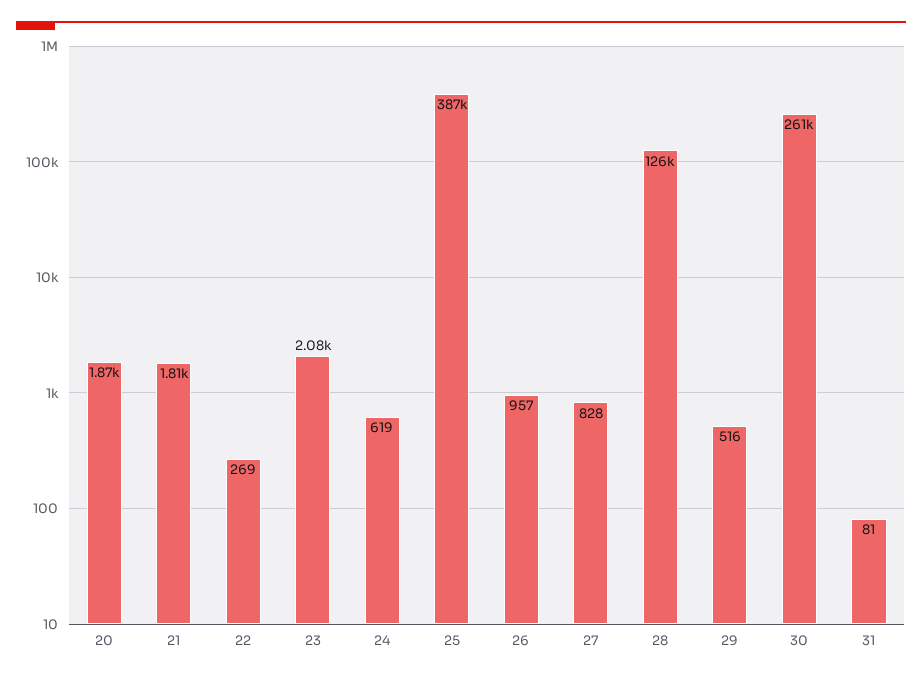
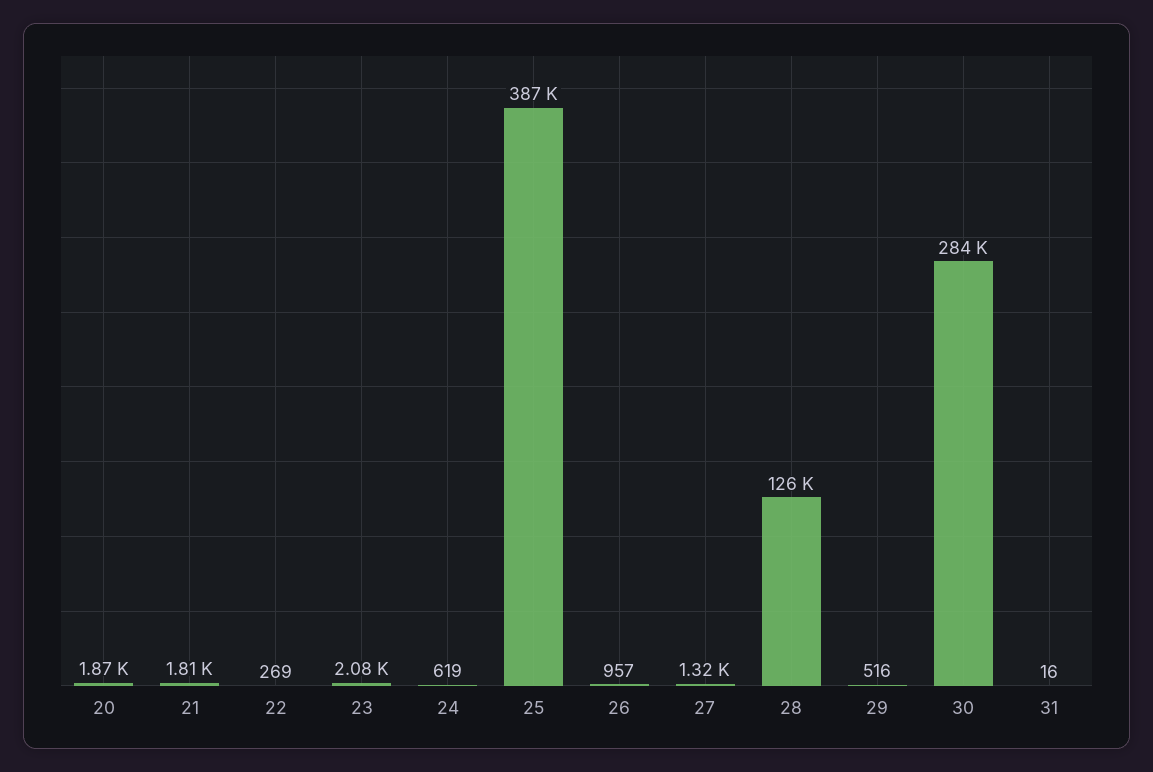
27: 828 -> 1320
30: 261000 -> 284000
31: 81 -> 16

